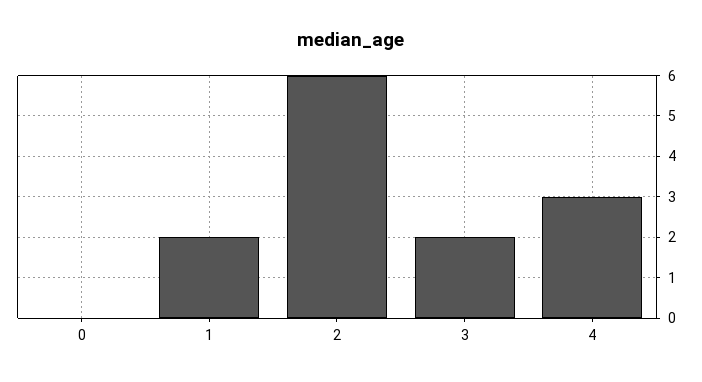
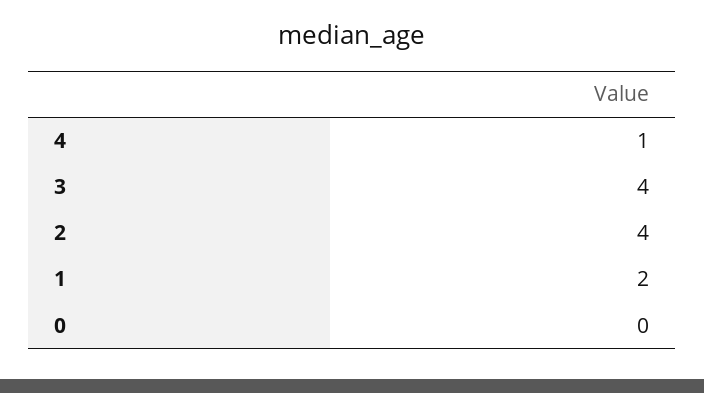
2: 6 -> 4
3: 2 -> 4
4: 3 -> 1

